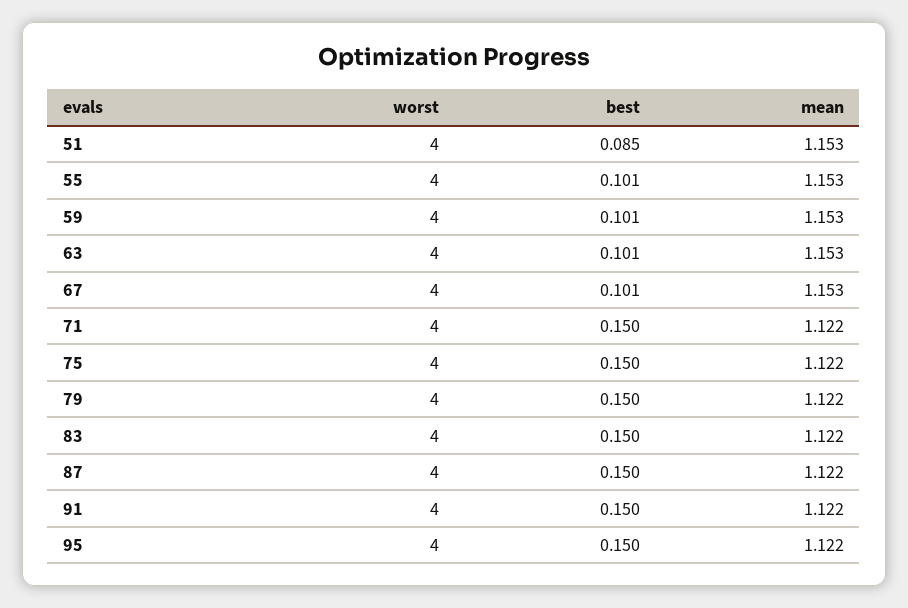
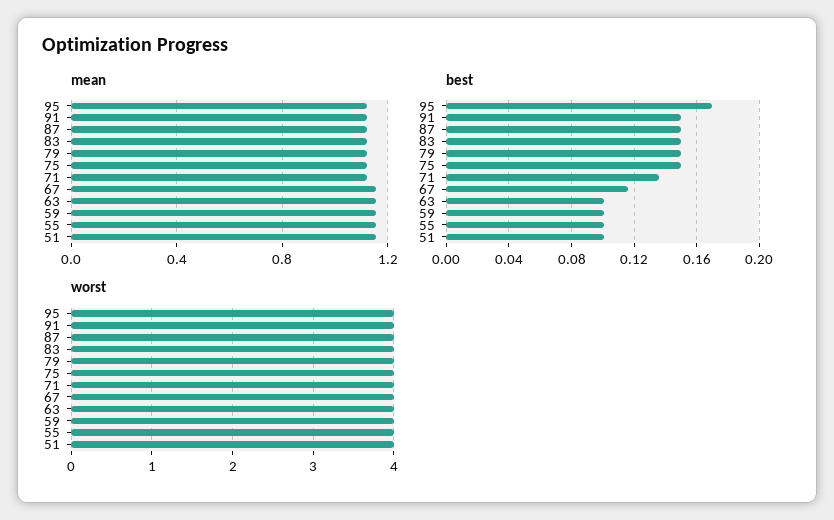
best, 51: 0.085 -> 0.1
best, 67: 0.101 -> 0.115
best, 71: 0.15 -> 0.135
best, 95: 0.15 -> 0.17

